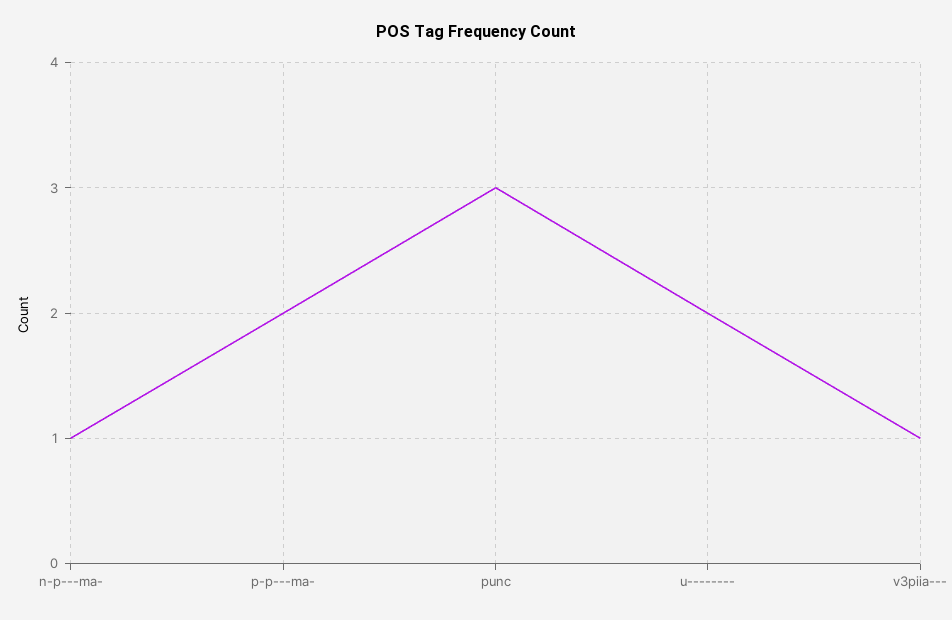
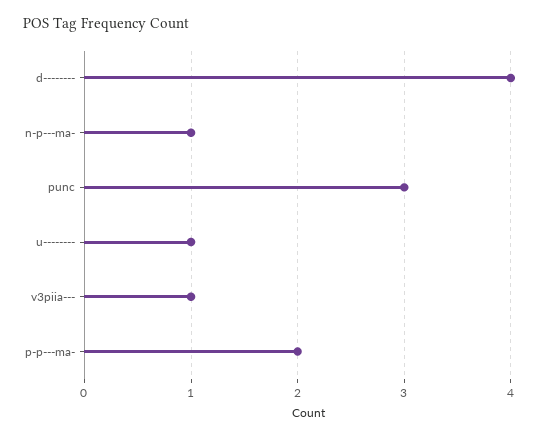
u--------: 2 -> 1
d--------: none -> 4

